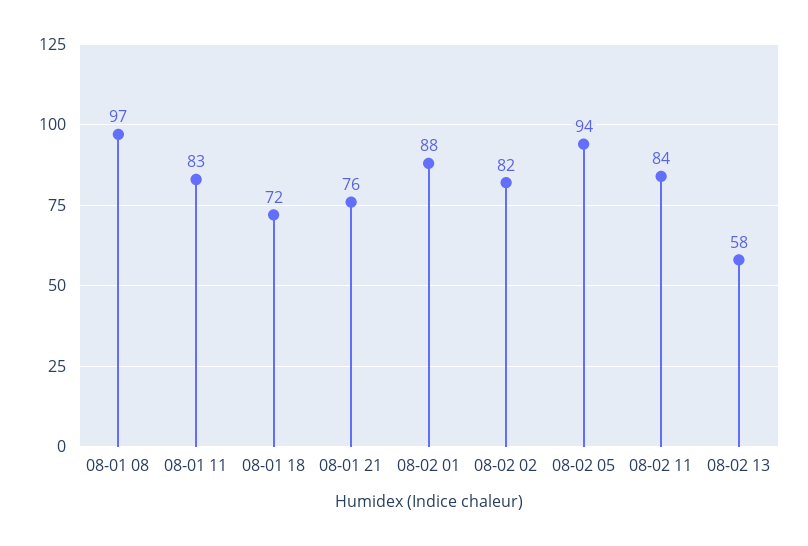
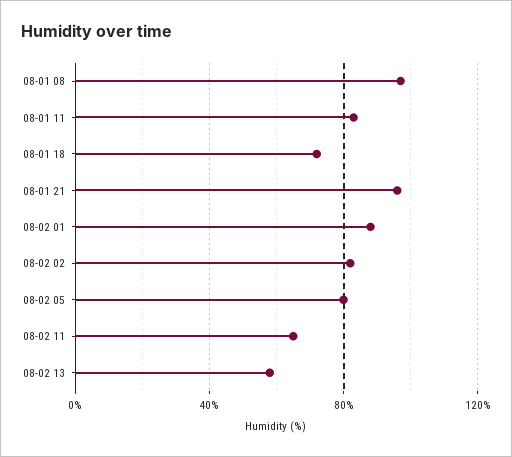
08-01 21: 76 -> 95
08-02 05: 94 -> 80
08-02 11: 84 -> 65

